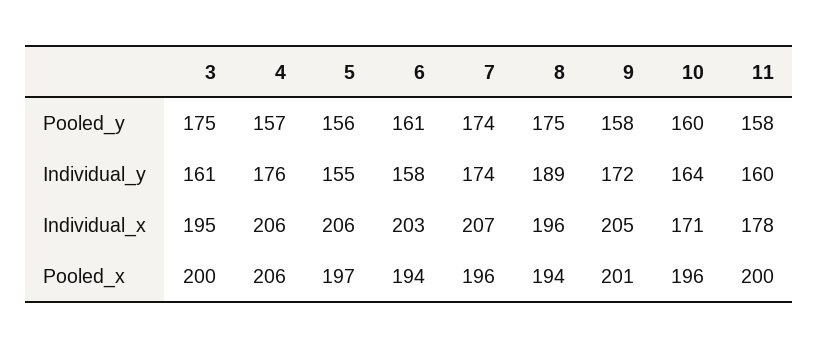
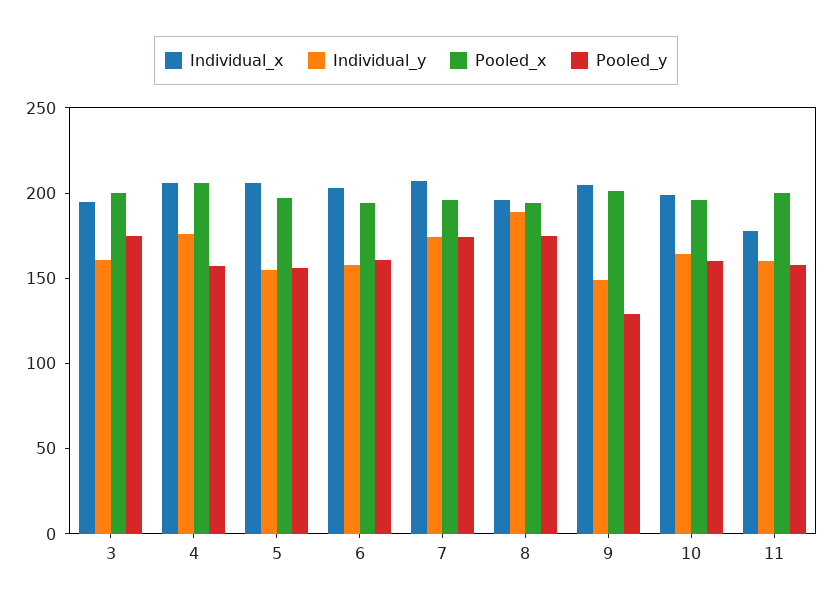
Pooled_y, 9: 158 -> 130
Individual_y, 9: 172 -> 150
Individual_x, 10: 171 -> 200

